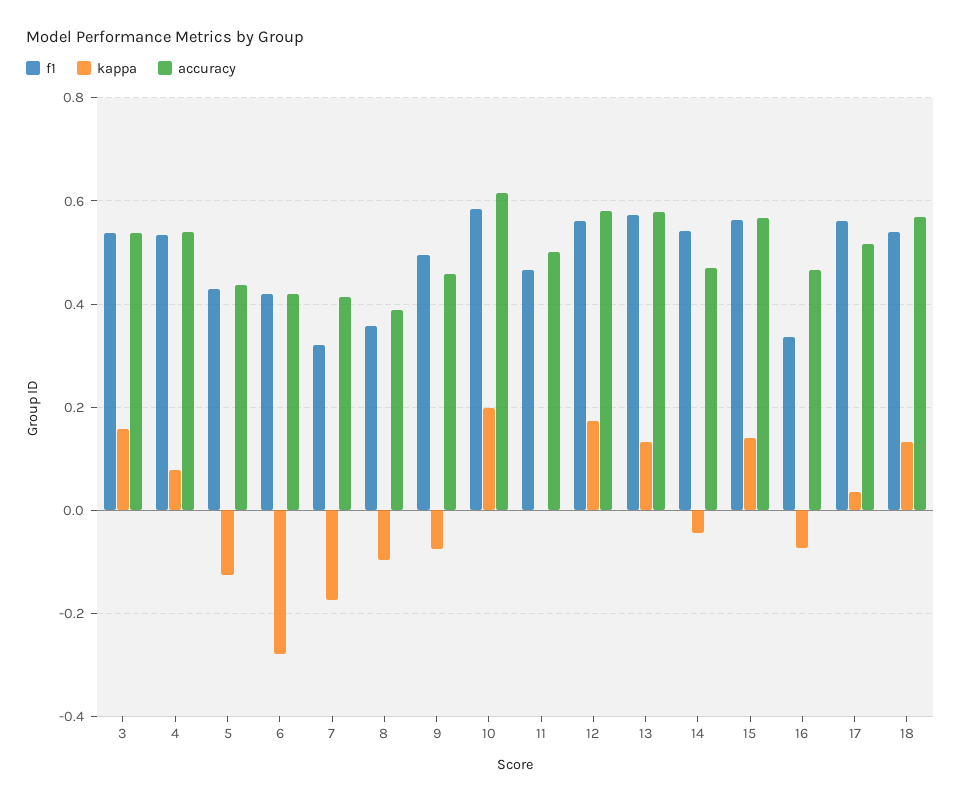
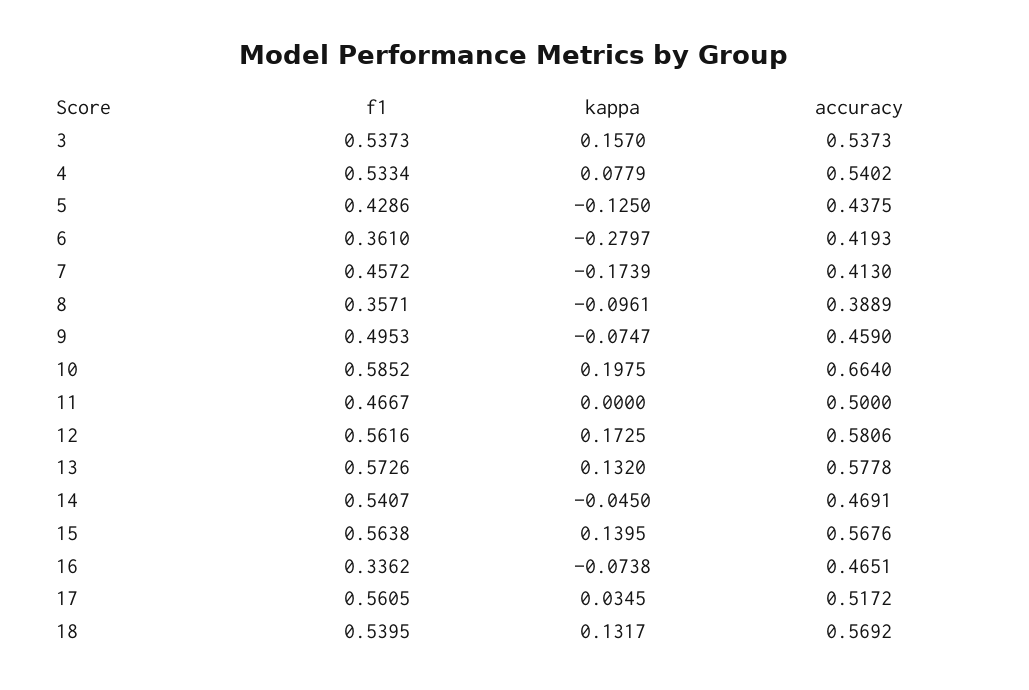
f1, 6: 0.42 -> 0.361
f1, 7: 0.32 -> 0.4572
accuracy, 10: 0.62 -> 0.664

